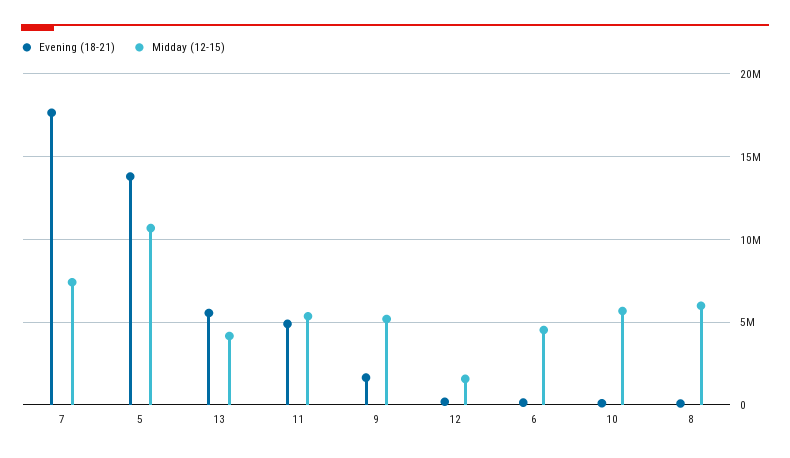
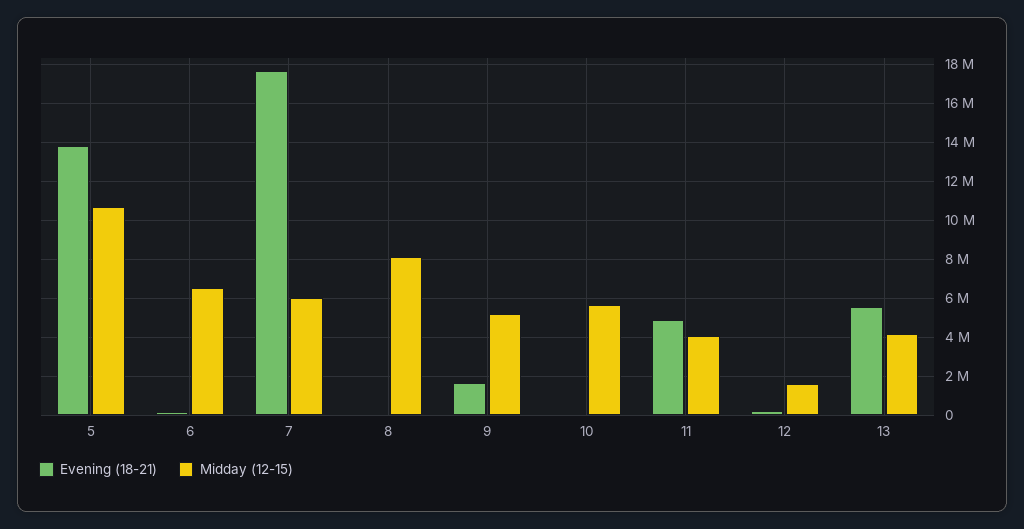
Midday (12-15), 7: 7500000 -> 6000000
Midday (12-15), 11: 5500000 -> 4000000
Midday (12-15), 6: 4500000 -> 6500000
Midday (12-15), 8: 6000000 -> 8000000

